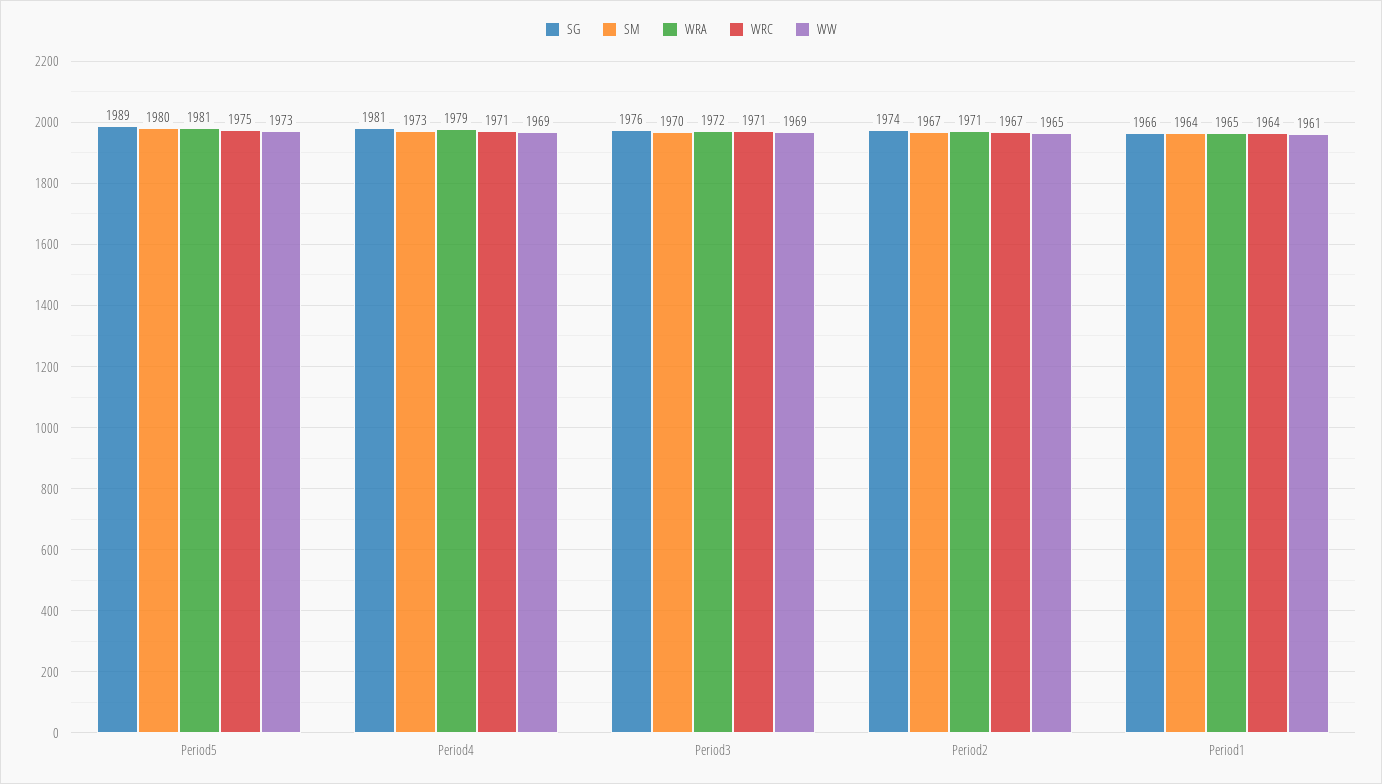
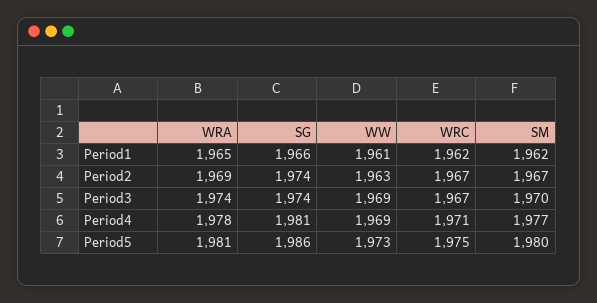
SG, Period5: 1989 -> 1986
SM, Period4: 1973 -> 1977
WRA, Period4: 1979 -> 1978
SG, Period3: 1976 -> 1974
WRA, Period3: 1972 -> 1974
WRC, Period3: 1971 -> 1967
WRA, Period2: 1971 -> 1969
WW, Period2: 1965 -> 1963
SM, Period1: 1964 -> 1962
WRC, Period1: 1964 -> 1962

